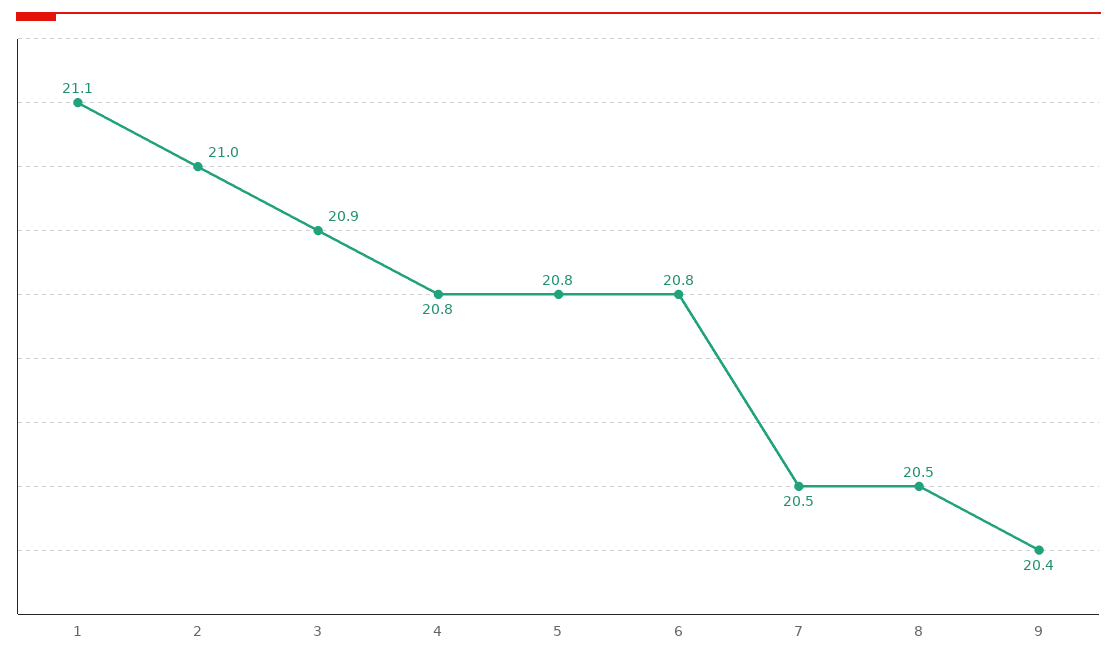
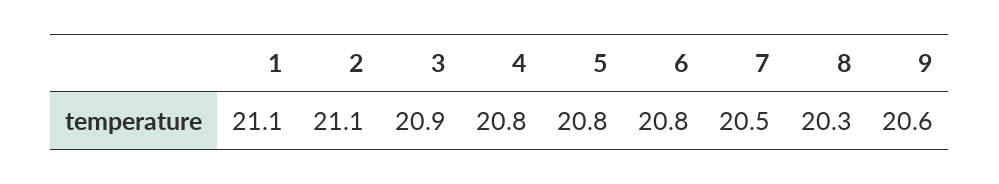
2: 21 -> 21.1
8: 20.5 -> 20.3
9: 20.4 -> 20.6

